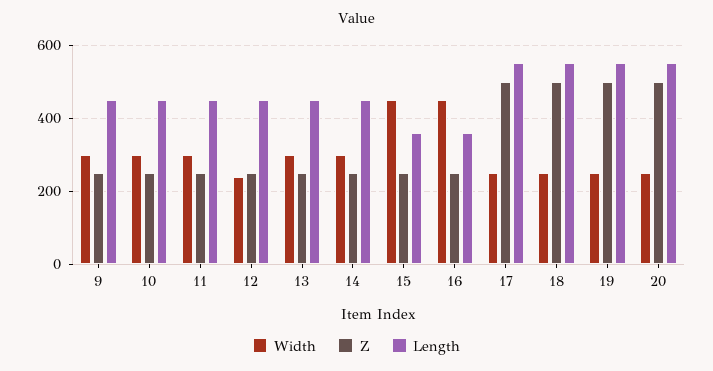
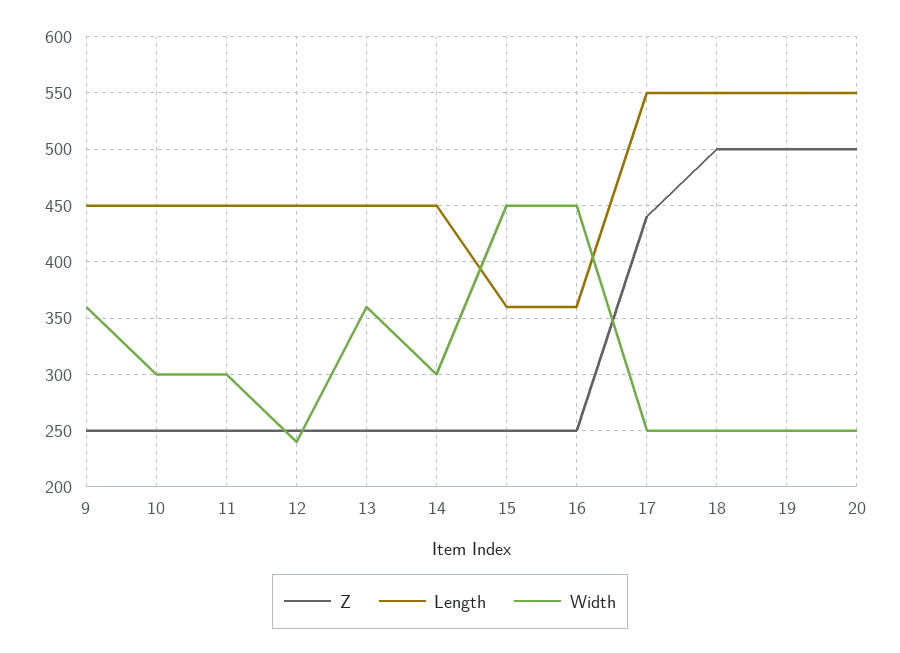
Width, 9: 300 -> 360
Width, 13: 300 -> 360
Z, 17: 500 -> 440

